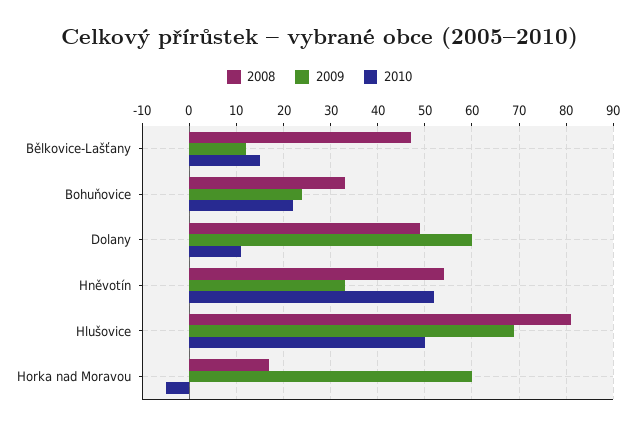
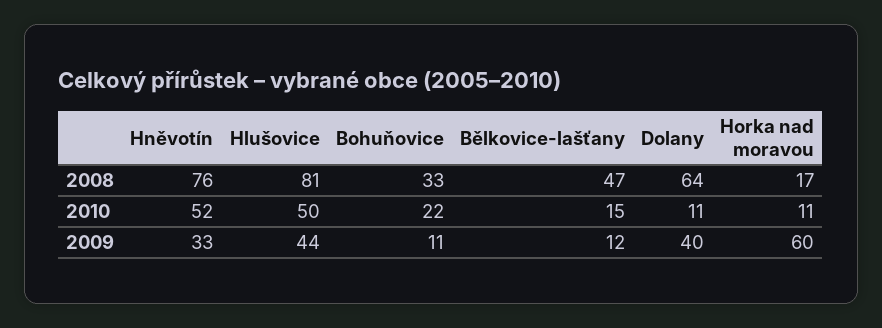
2009, Bohuňovice: 25 -> 11
2008, Dolany: 50 -> 64
2009, Dolany: 60 -> 40
2008, Hněvotín: 55 -> 76
2009, Hlušovice: 70 -> 44
2010, Horka nad Moravou: -5 -> 11

